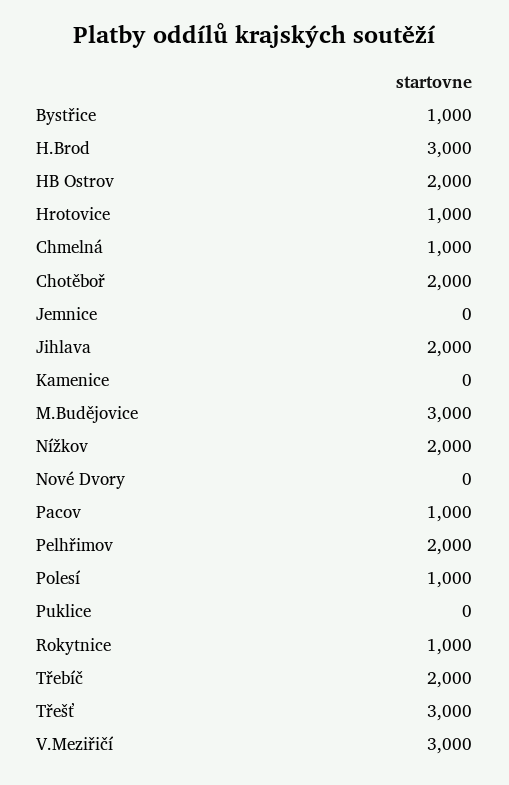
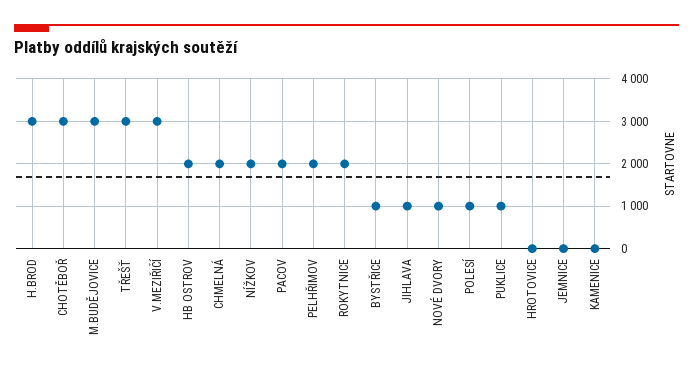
Hrotovice: 1000 -> 0
Chmelná: 1000 -> 2000
Chotěboř: 2000 -> 3000
Jihlava: 2000 -> 1000
Nové Dvory: 0 -> 1000
Pacov: 1000 -> 2000
Puklice: 0 -> 1000
Rokytnice: 1000 -> 2000
Třebíč: 2000 -> none

